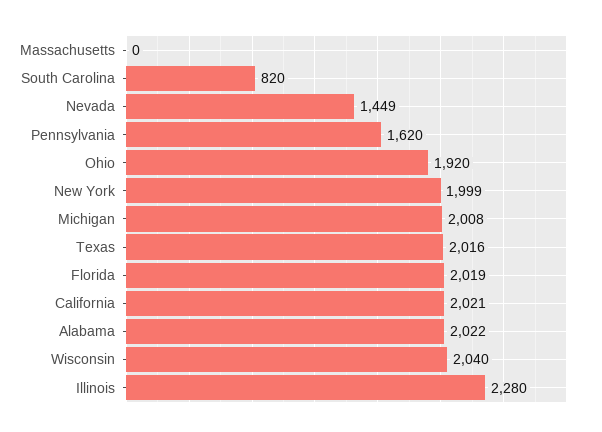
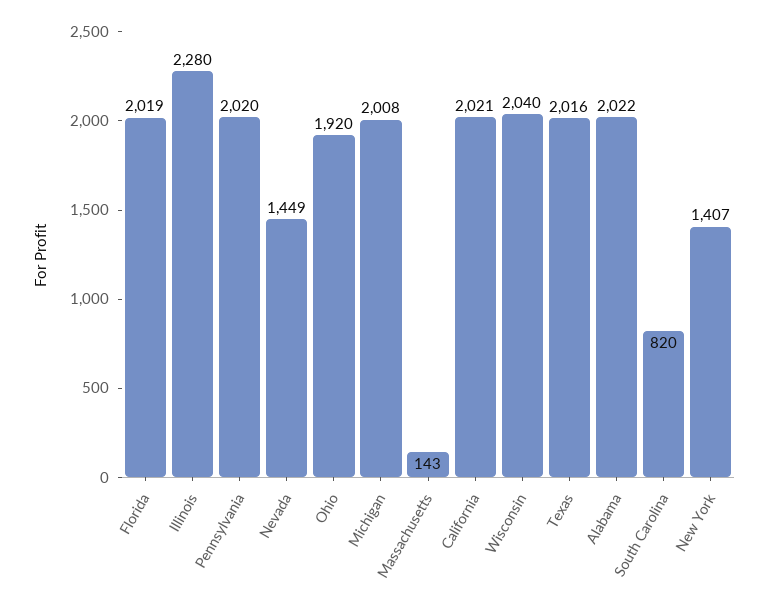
Massachusetts: 0 -> 143
Pennsylvania: 1620 -> 2020
New York: 1999 -> 1407

